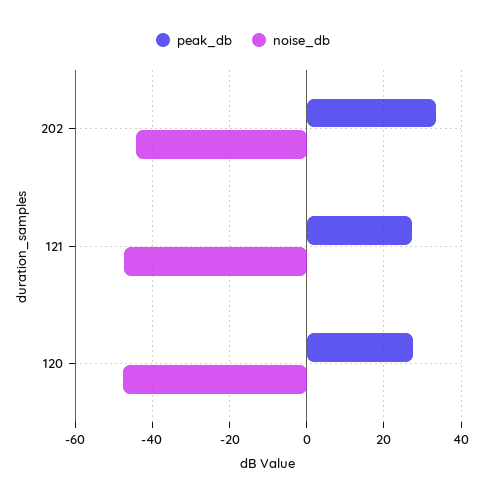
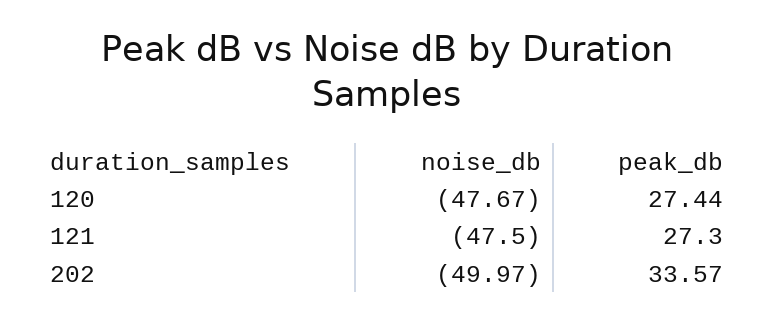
noise_db, 202: -44 -> -49.97

